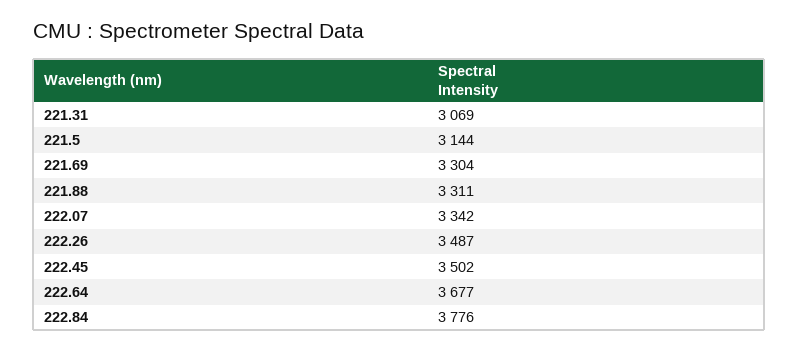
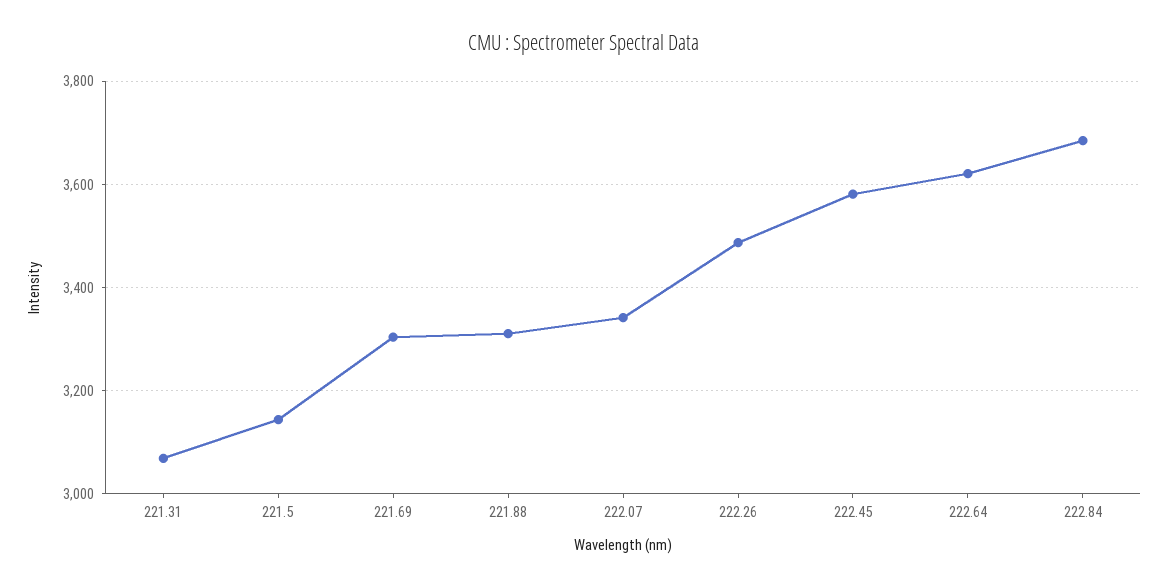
222.45: 3502 -> 3580
222.64: 3677 -> 3620
222.84: 3776 -> 3680

